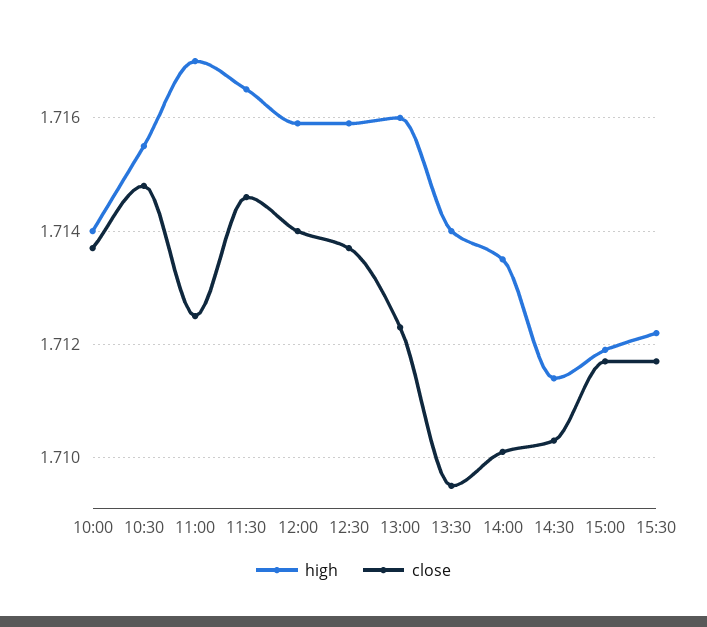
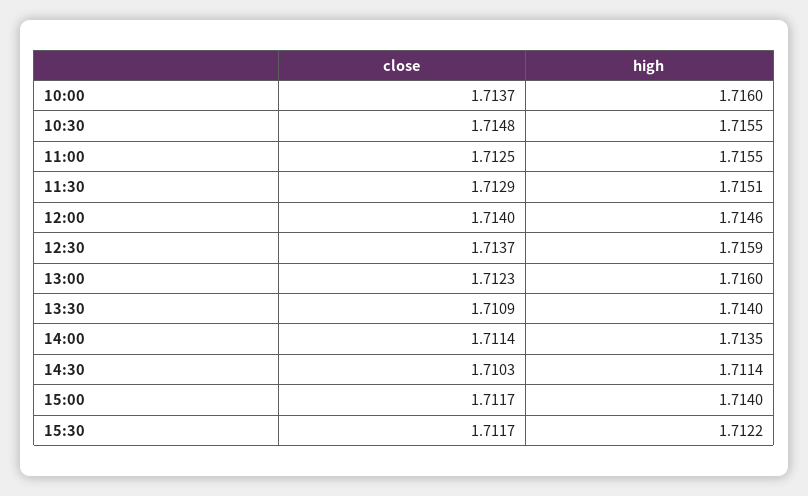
high, 10:00: 1.714 -> 1.716
high, 11:00: 1.717 -> 1.7155
high, 11:30: 1.7165 -> 1.7151
close, 11:30: 1.7145 -> 1.7129
high, 12:00: 1.716 -> 1.7146
close, 13:30: 1.7095 -> 1.7109
close, 14:00: 1.71 -> 1.7114
high, 15:00: 1.712 -> 1.714

